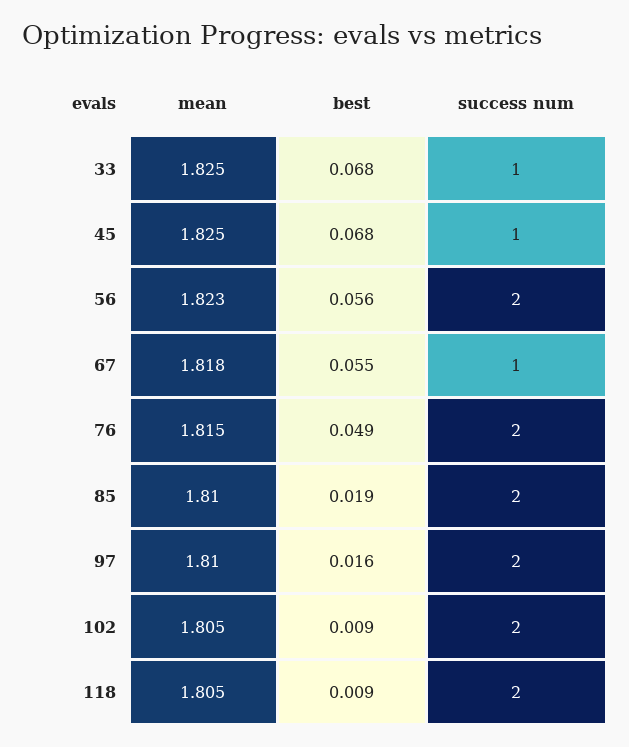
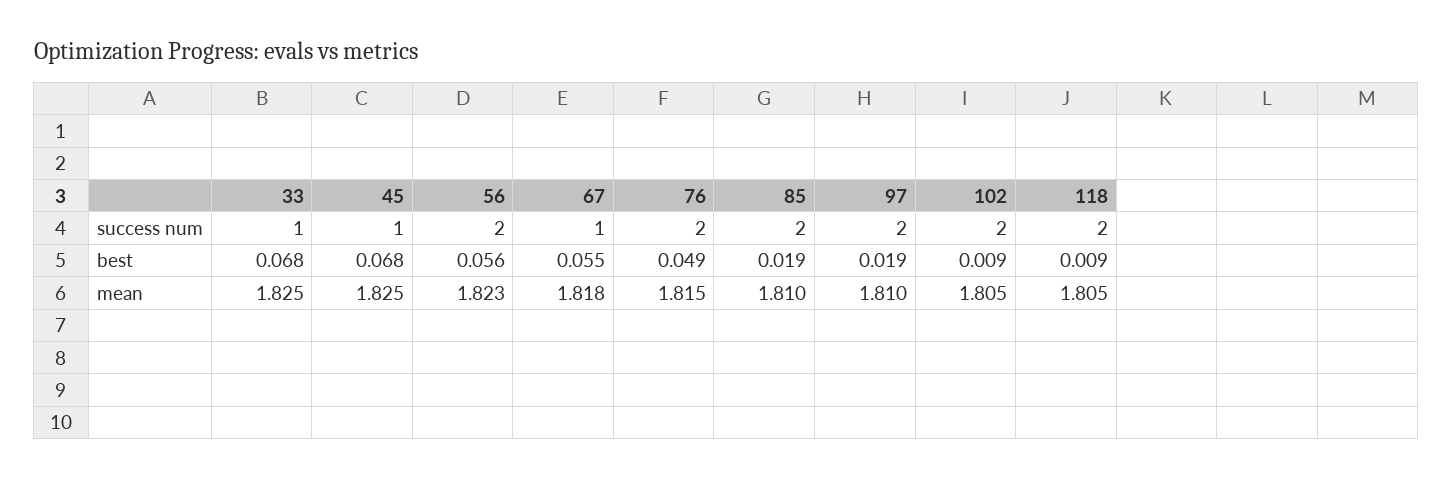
best, 97: 0.016 -> 0.019

